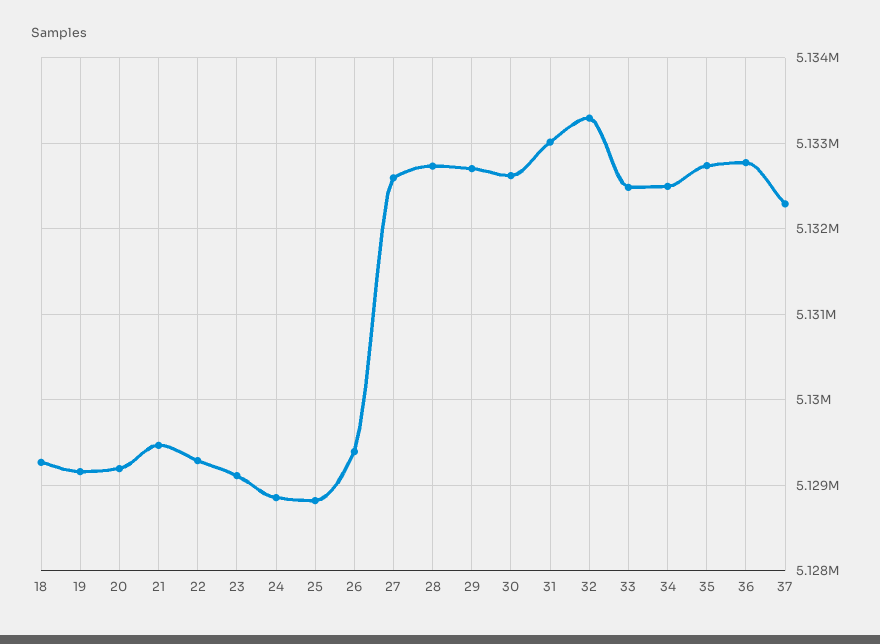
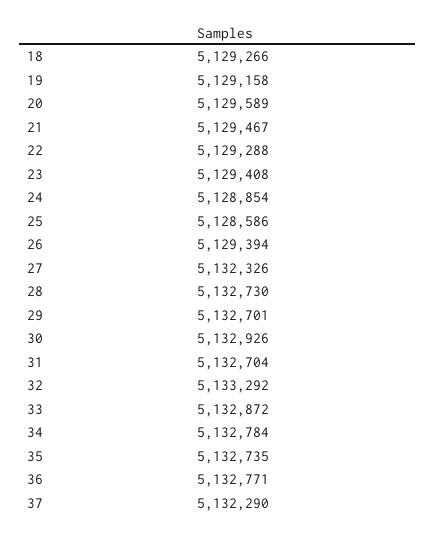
20: 5129200 -> 5129589
23: 5129100 -> 5129408
25: 5128800 -> 5128586
27: 5132600 -> 5132326
30: 5132600 -> 5132926
31: 5133000 -> 5132704
33: 5132500 -> 5132872
34: 5132500 -> 5132784

